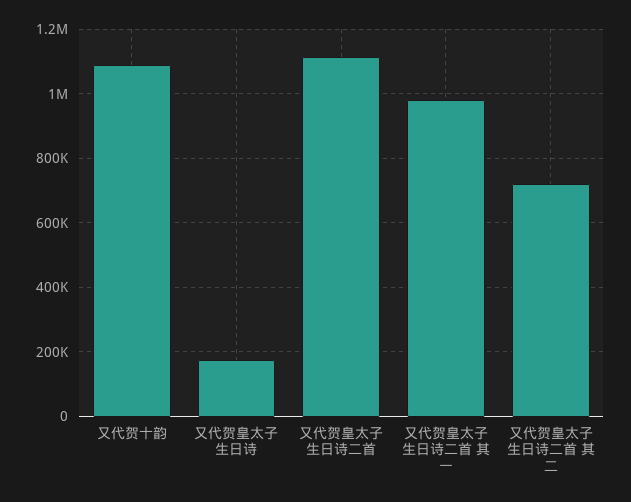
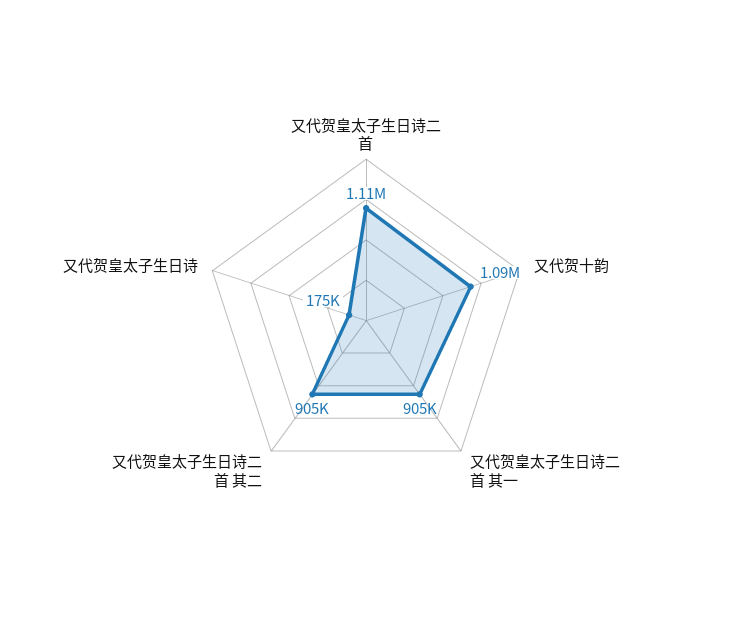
又代贺皇太子生日诗二首 其一: 980000 -> 905000
又代贺皇太子生日诗二首 其二: 720000 -> 905000

